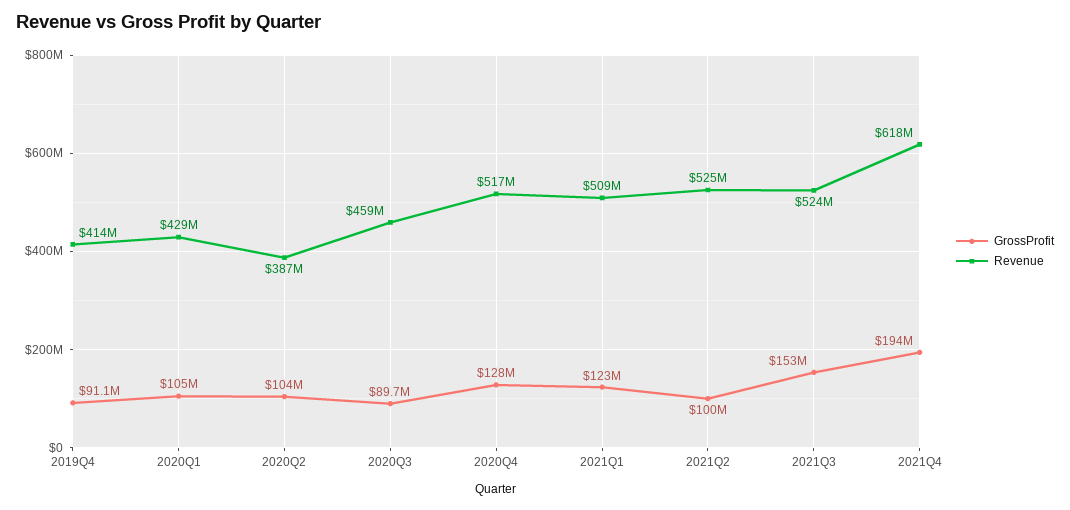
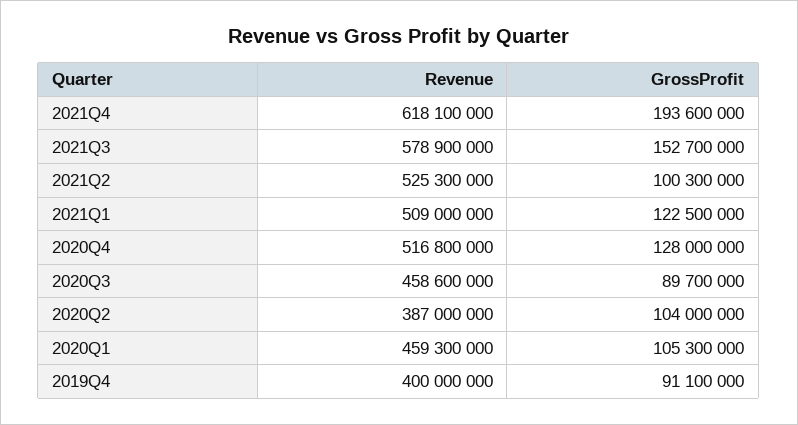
Revenue, 2019Q4: 414000000 -> 400000000
Revenue, 2020Q1: 429000000 -> 459300000
Revenue, 2021Q3: 524000000 -> 578900000

